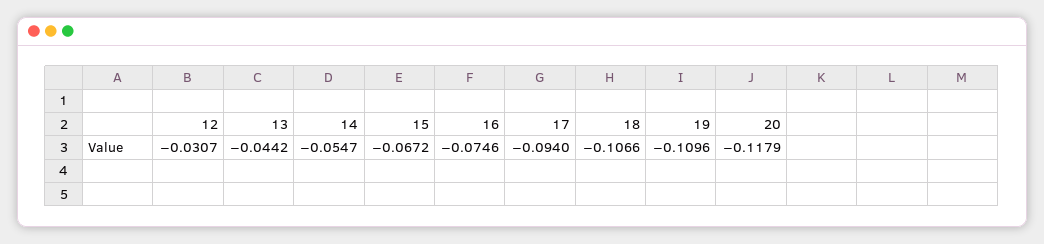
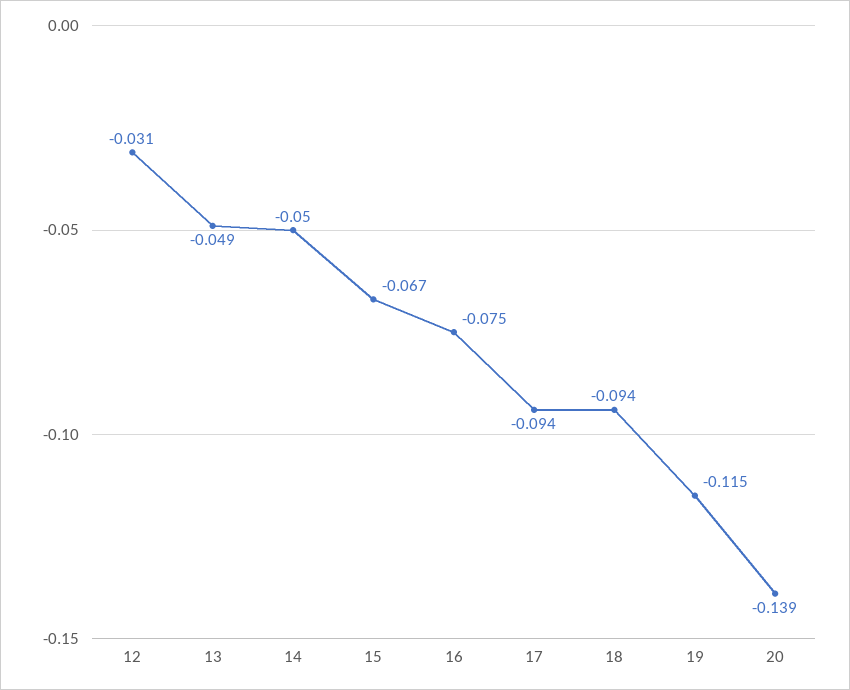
13: -0.0442 -> -0.049
14: -0.0547 -> -0.05
18: -0.1066 -> -0.094
19: -0.1096 -> -0.115
20: -0.1179 -> -0.139

